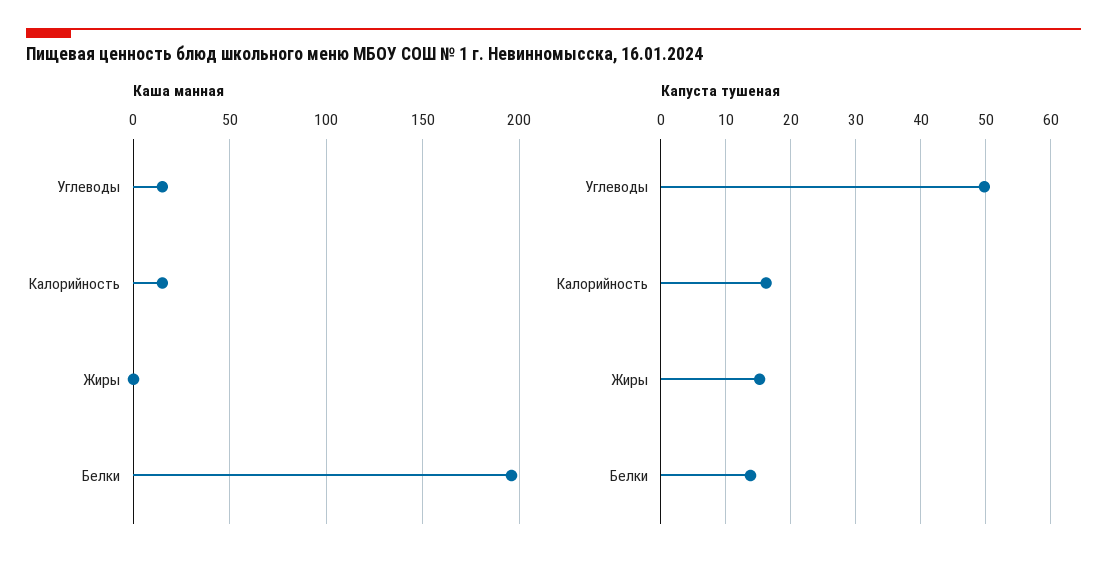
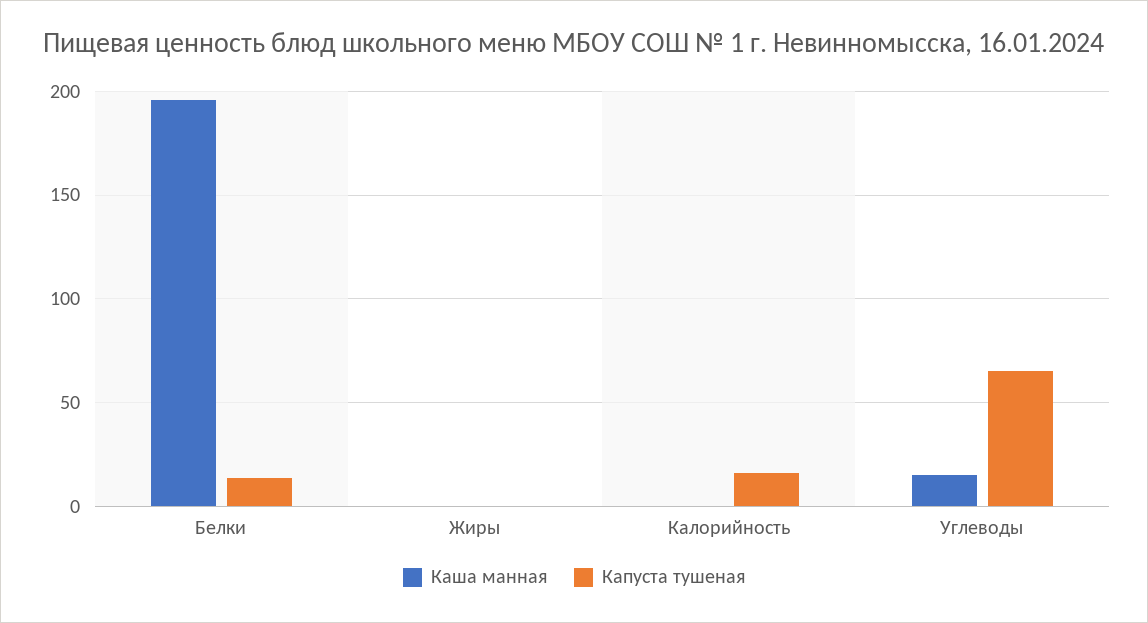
Каша манная, Калорийность: 15 -> 0
Капуста тушеная, Углеводы: 50 -> 65
Капуста тушеная, Жиры: 15 -> 0

